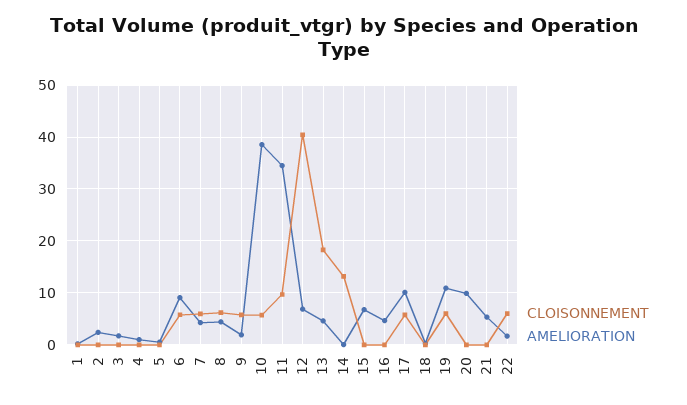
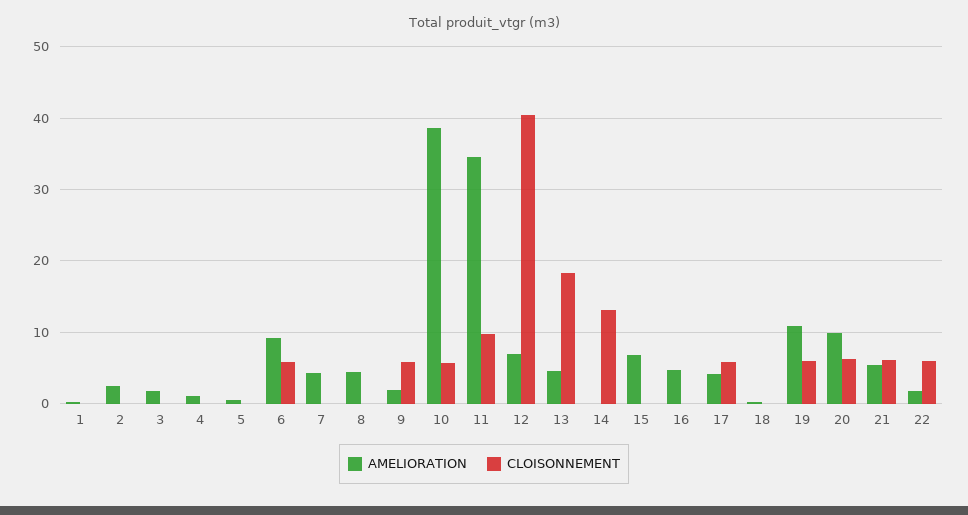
CLOISONNEMENT, 7: 6 -> 0
CLOISONNEMENT, 8: 6 -> 0
AMELIORATION, 17: 10 -> 4
CLOISONNEMENT, 20: 0 -> 6
CLOISONNEMENT, 21: 0 -> 6

